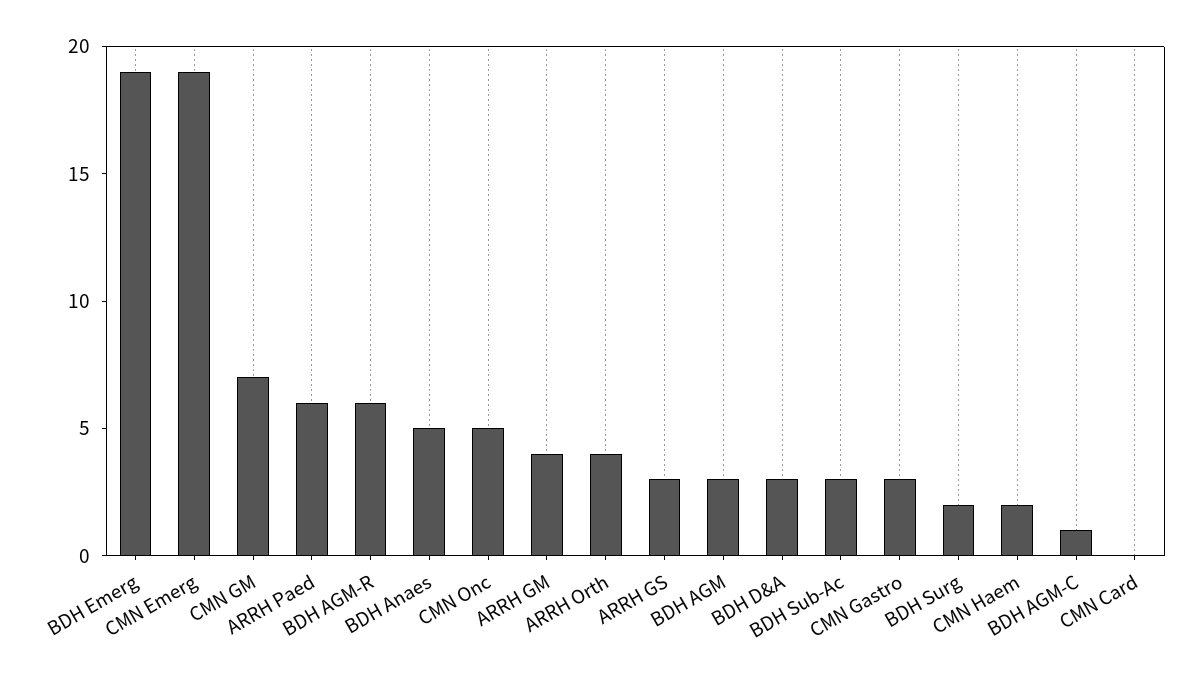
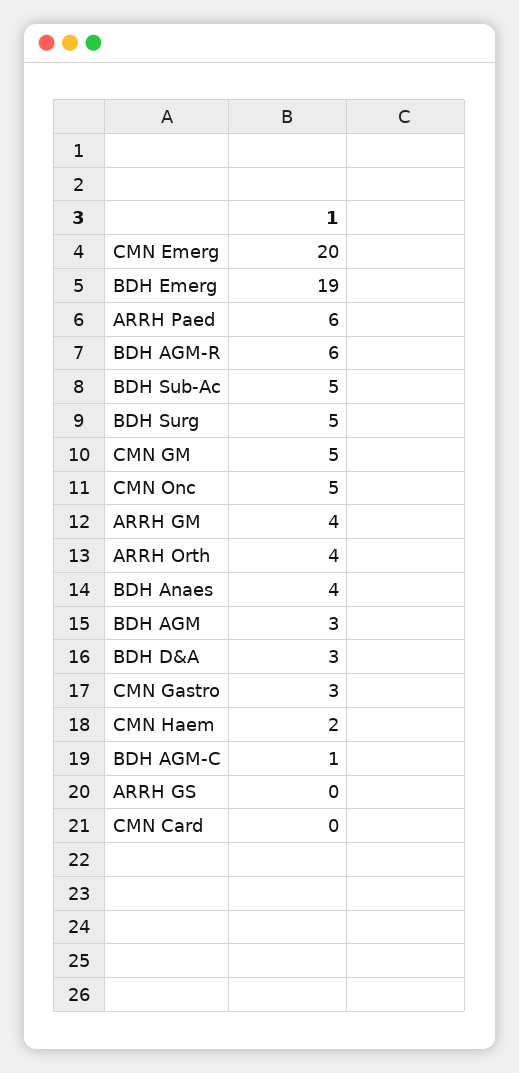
CMN Emerg: 19 -> 20
CMN GM: 7 -> 5
BDH Anaes: 5 -> 4
ARRH GS: 3 -> 0
BDH Sub-Ac: 3 -> 5
BDH Surg: 2 -> 5

